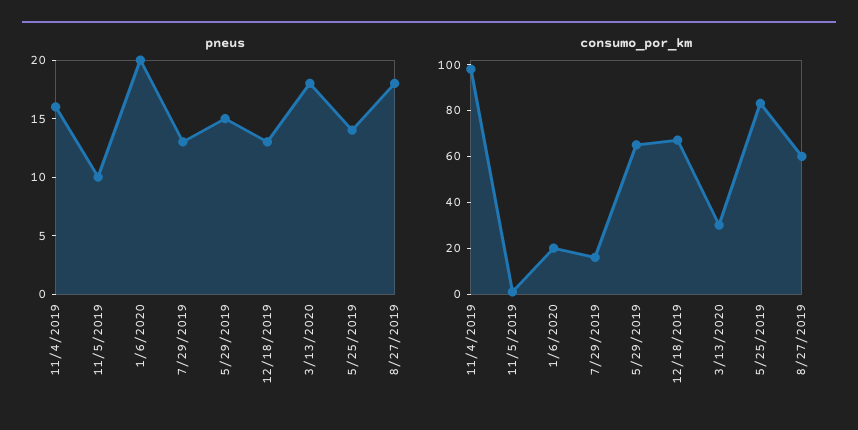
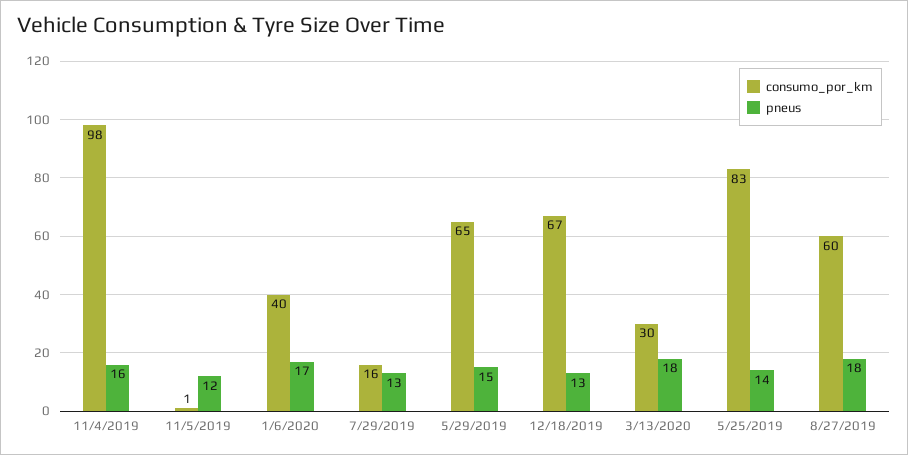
pneus, 11/5/2019: 10 -> 12
pneus, 1/6/2020: 20 -> 17
consumo_por_km, 1/6/2020: 20 -> 40

